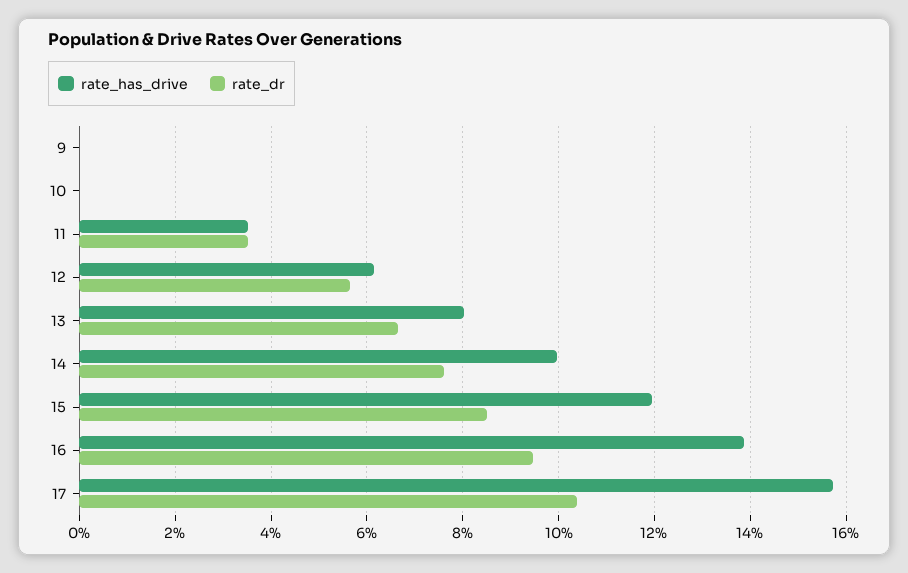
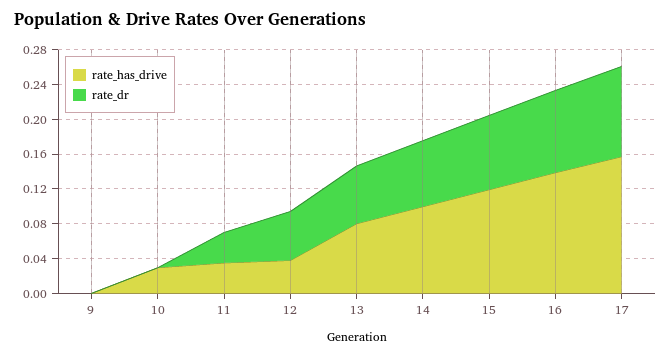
rate_has_drive, 10: 0 -> 0.03
rate_has_drive, 12: 0.062 -> 0.04

